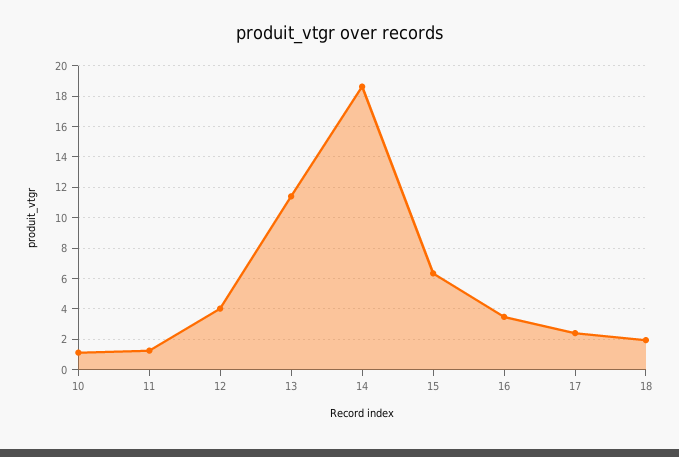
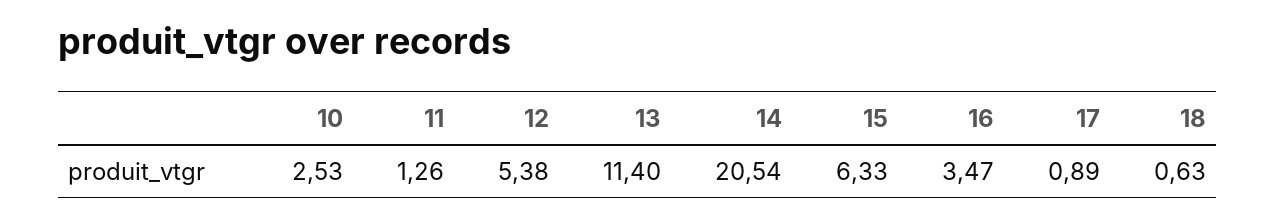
10: 1 -> 2.53
12: 4 -> 5.38
14: 18.5 -> 20.54
17: 2.5 -> 0.89
18: 2 -> 0.63

